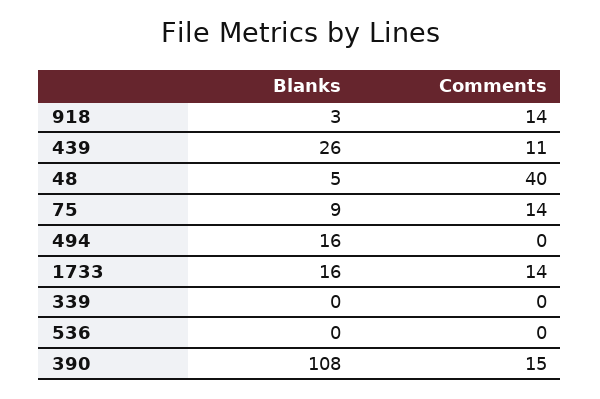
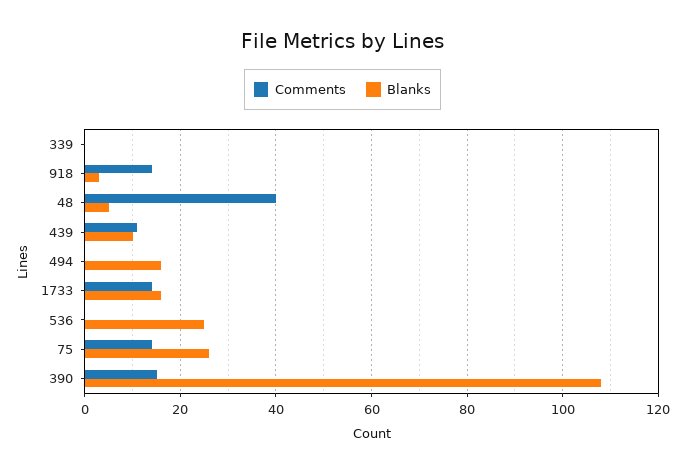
Blanks, 439: 26 -> 10
Blanks, 75: 9 -> 25
Blanks, 536: 0 -> 25

